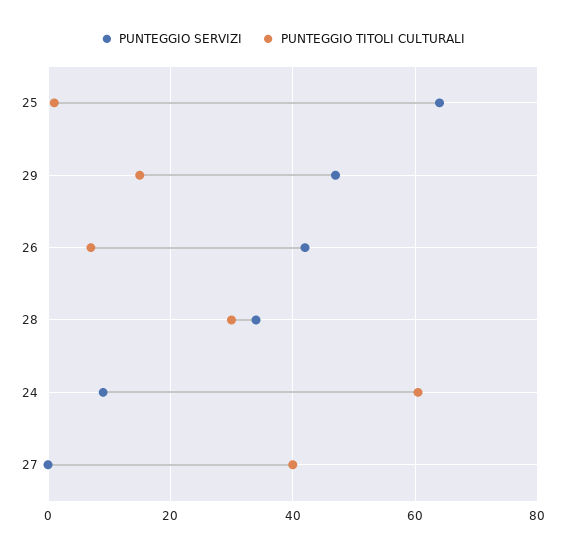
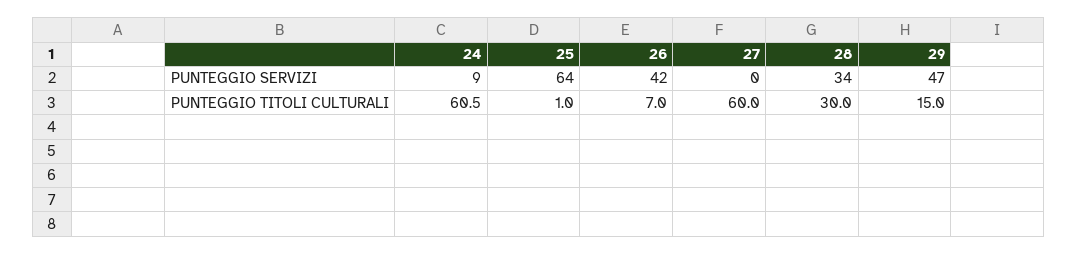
PUNTEGGIO TITOLI CULTURALI, 27: 40 -> 60

